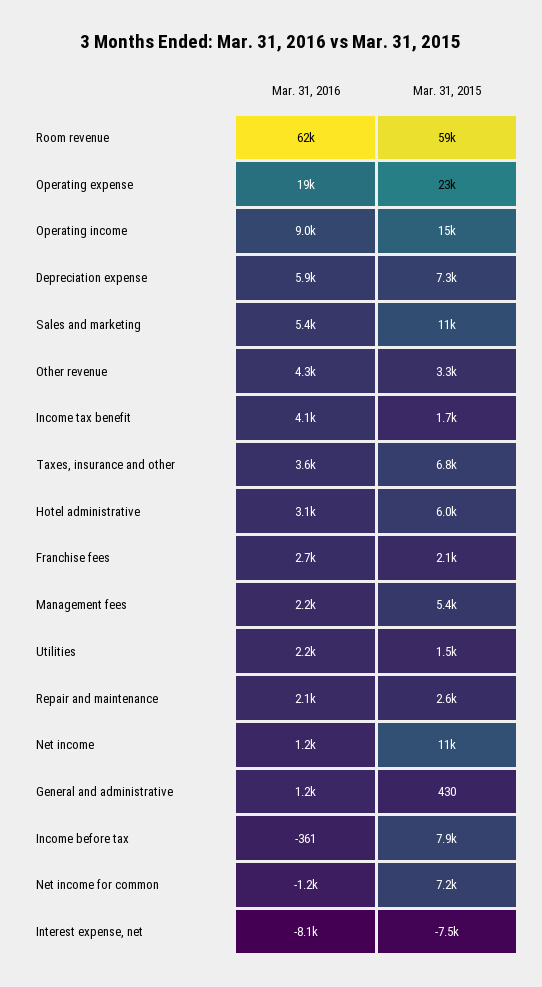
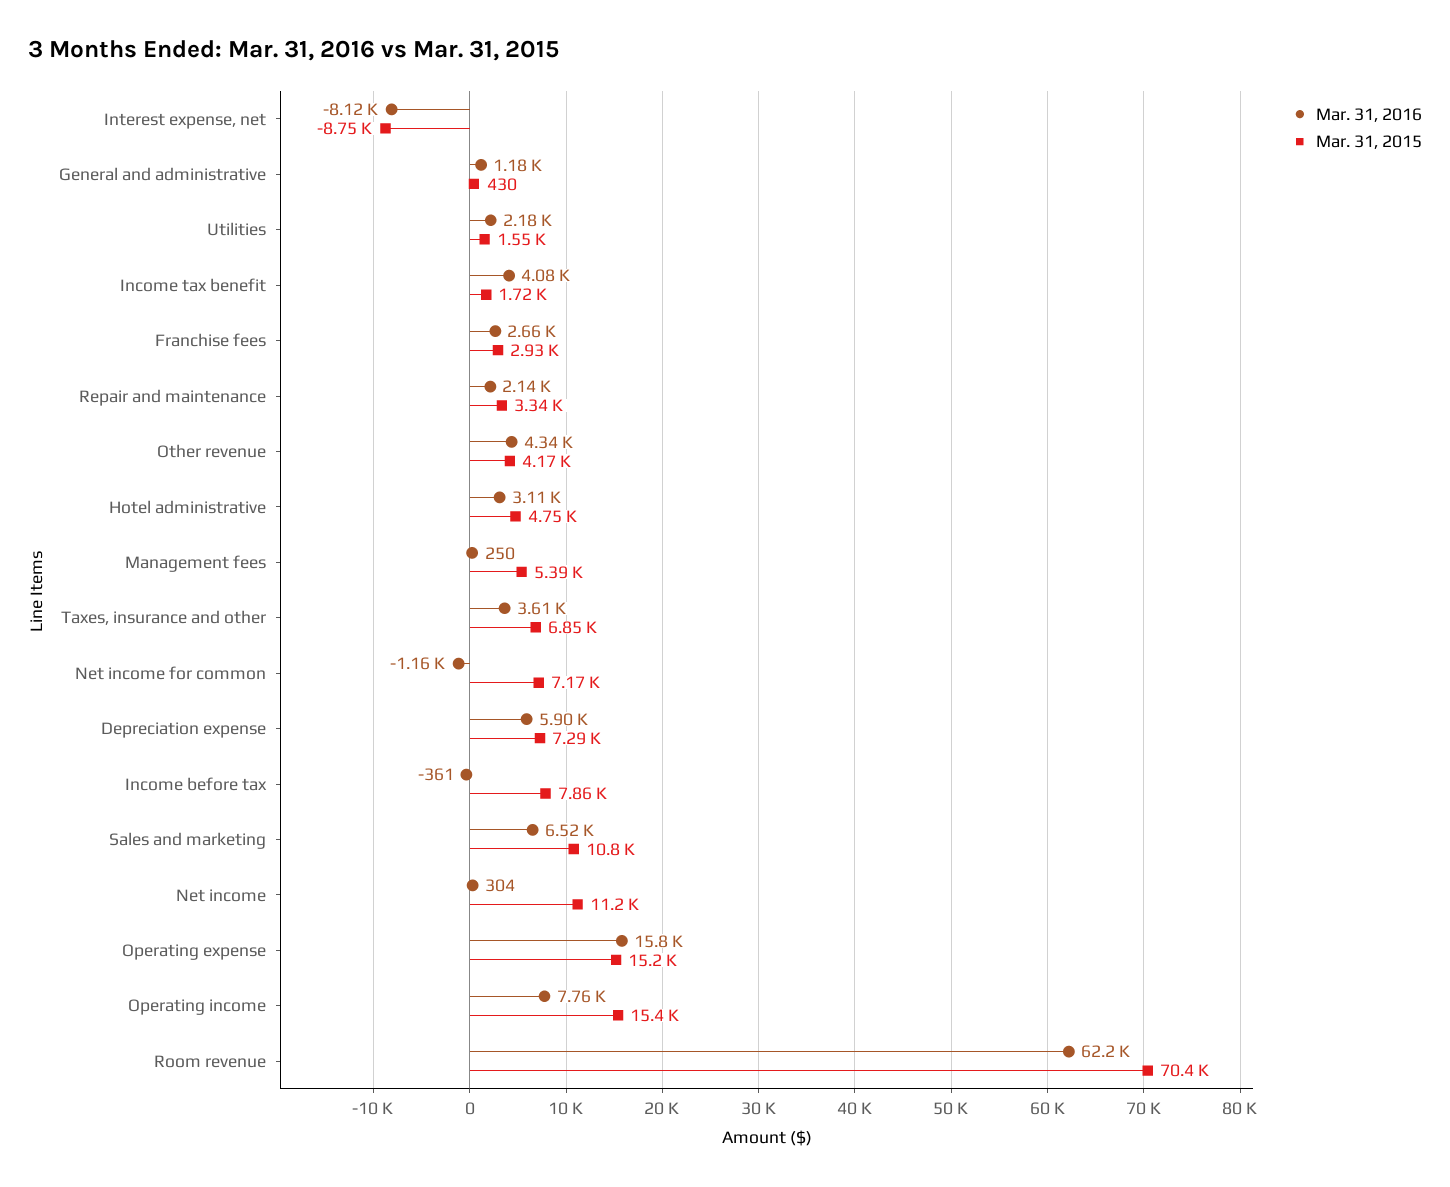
Mar. 31, 2015, Room revenue: 59000 -> 70400
Mar. 31, 2016, Operating expense: 19000 -> 15800
Mar. 31, 2015, Operating expense: 23000 -> 15200
Mar. 31, 2016, Operating income: 9000 -> 7760
Mar. 31, 2016, Sales and marketing: 5400 -> 6520
Mar. 31, 2015, Other revenue: 3300 -> 4170
Mar. 31, 2015, Hotel administrative: 6000 -> 4750
Mar. 31, 2015, Franchise fees: 2100 -> 2930
Mar. 31, 2016, Management fees: 2200 -> 250
Mar. 31, 2015, Repair and maintenance: 2600 -> 3340
Mar. 31, 2016, Net income: 1200 -> 304
Mar. 31, 2015, Interest expense, net: -7500 -> -8750

